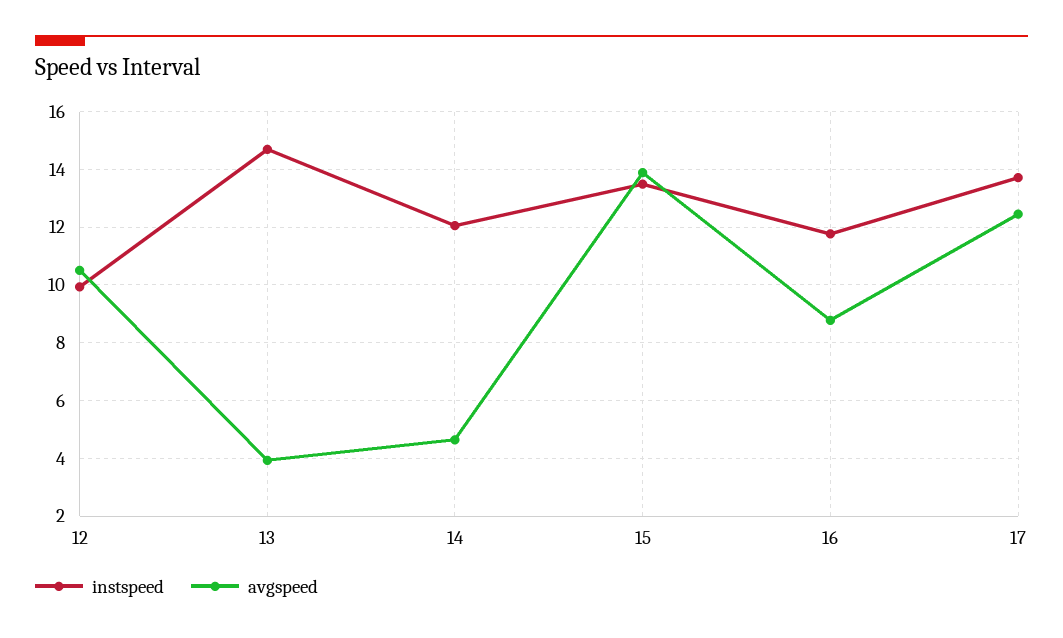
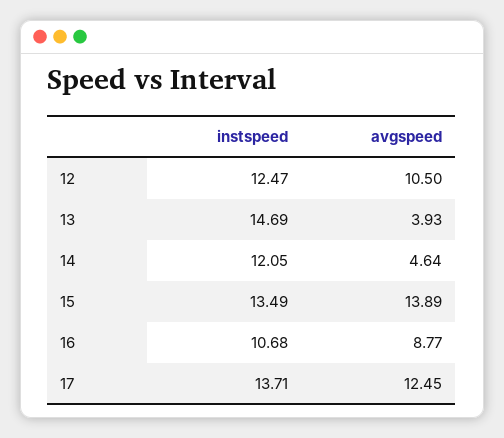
instspeed, 12: 10 -> 12.47
instspeed, 16: 11.75 -> 10.68

